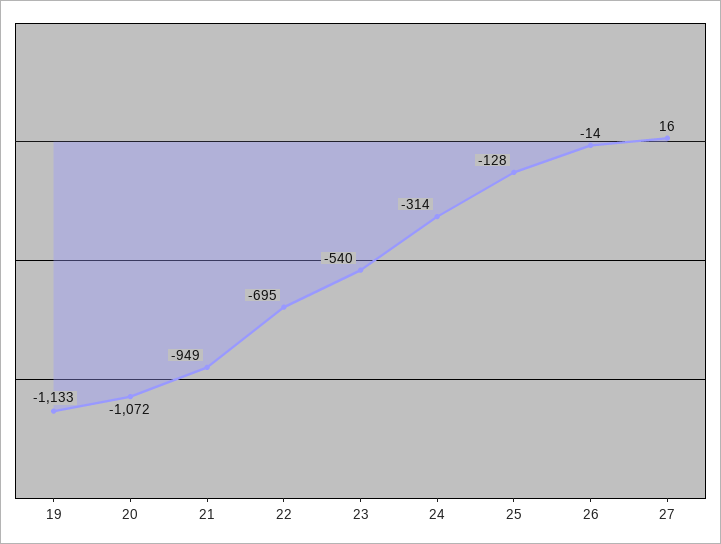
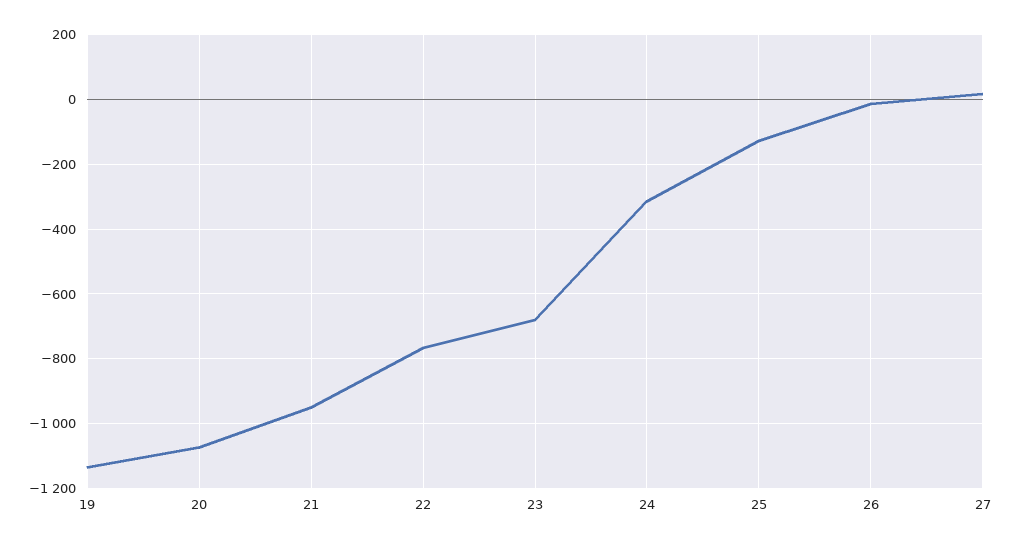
22: -695 -> -760
23: -540 -> -680

